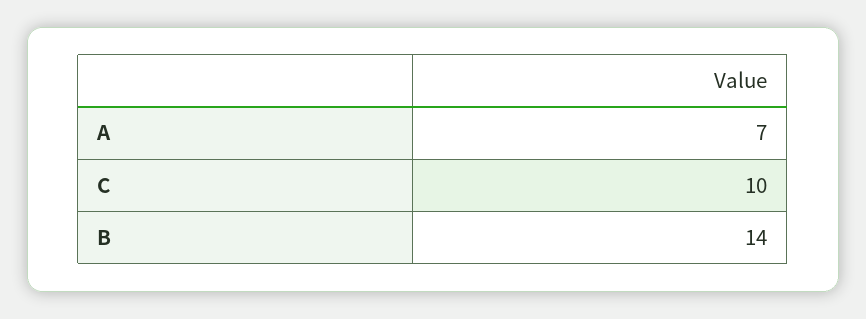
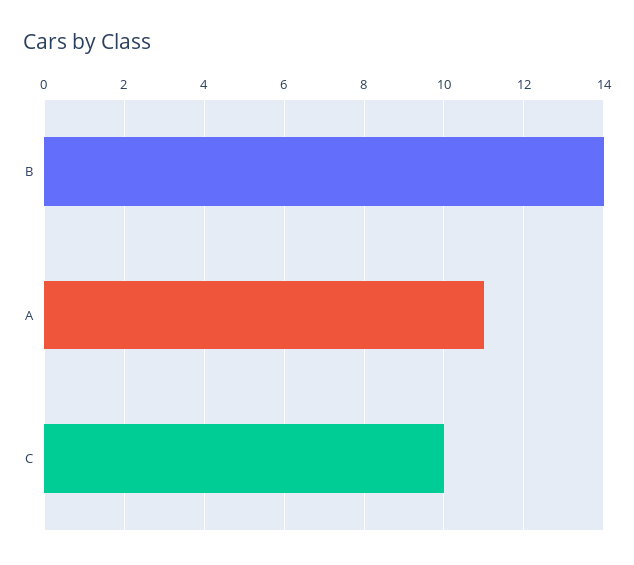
A: 7 -> 11

